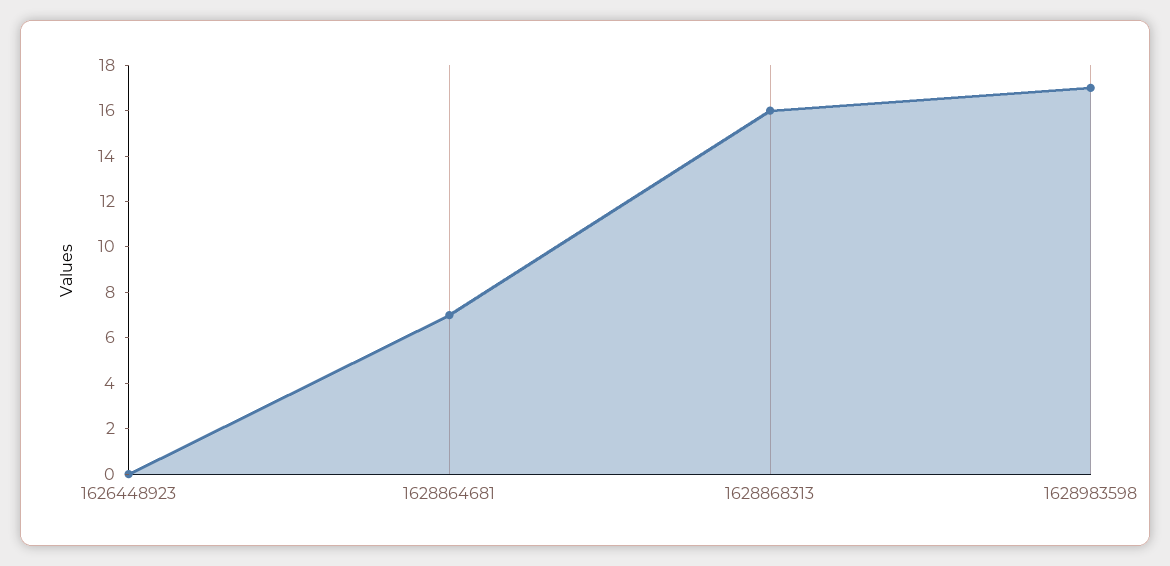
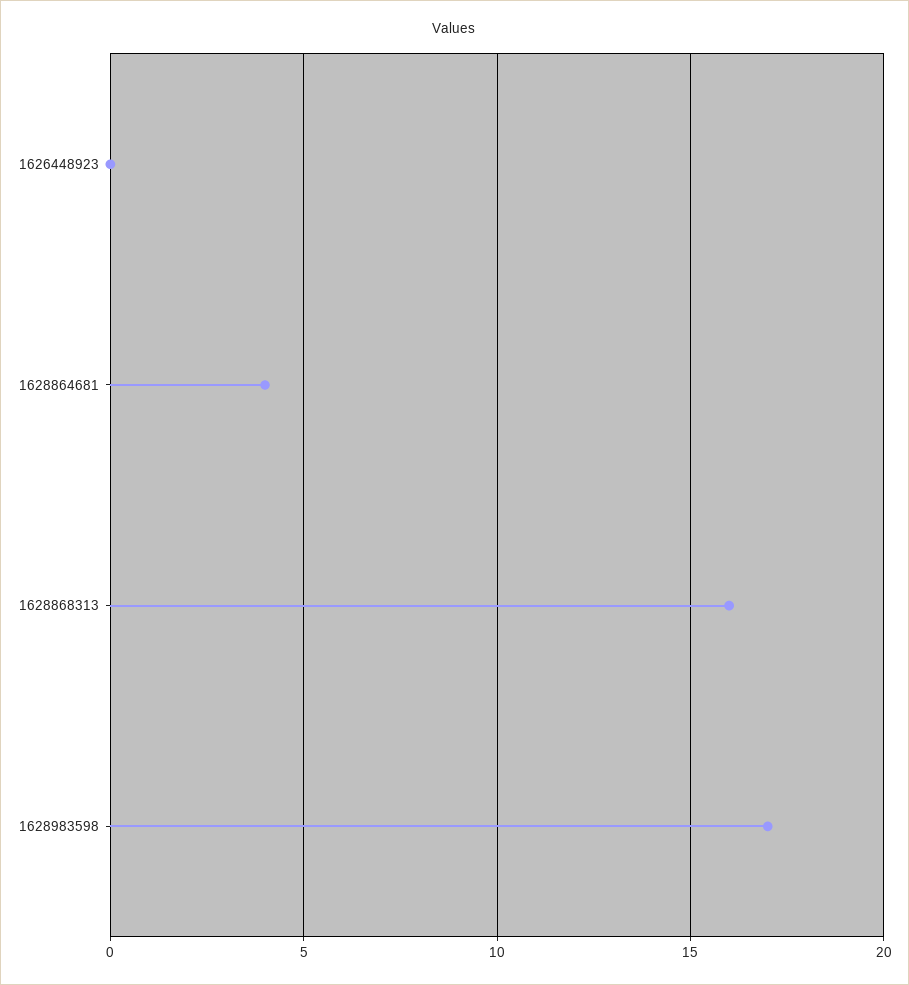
1628864681: 7 -> 4

